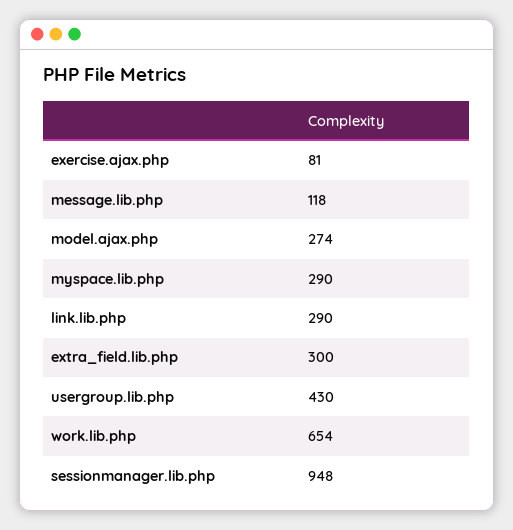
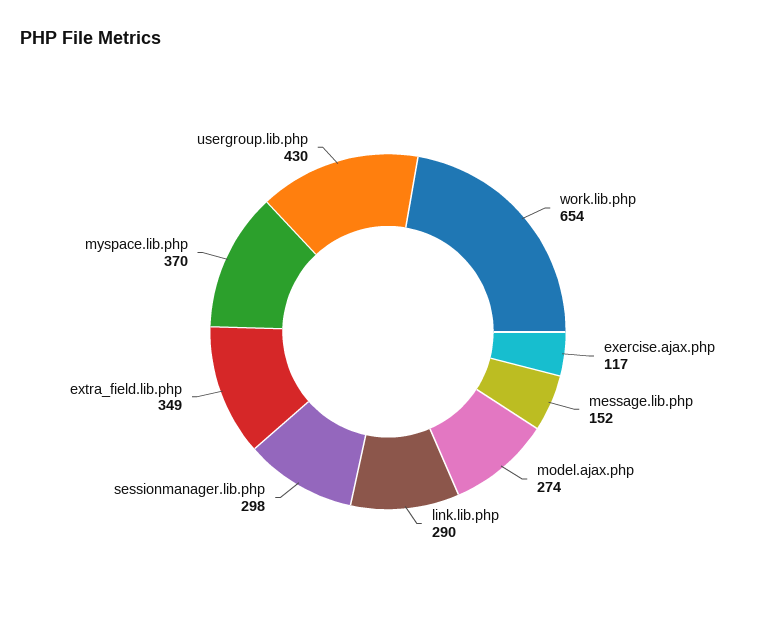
exercise.ajax.php: 81 -> 117
message.lib.php: 118 -> 152
myspace.lib.php: 290 -> 370
extra_field.lib.php: 300 -> 349
sessionmanager.lib.php: 948 -> 298

